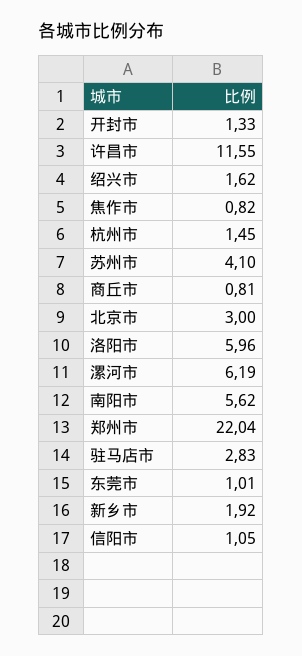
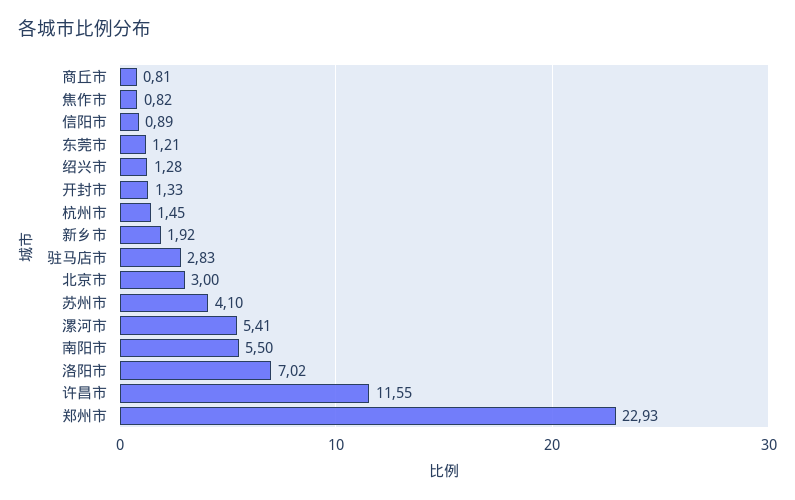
绍兴市: 1.62 -> 1.28
洛阳市: 5.96 -> 7.02
漯河市: 6.19 -> 5.41
南阳市: 5.62 -> 5.5
郑州市: 22.04 -> 22.93
东莞市: 1.01 -> 1.21
信阳市: 1.05 -> 0.89

